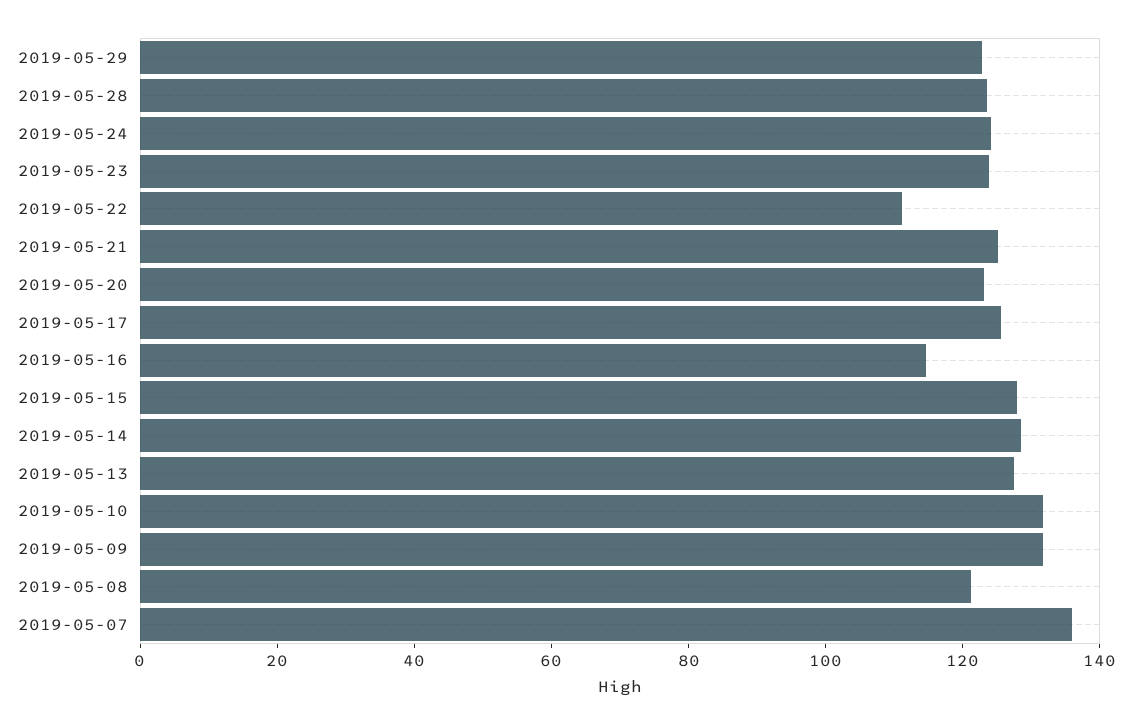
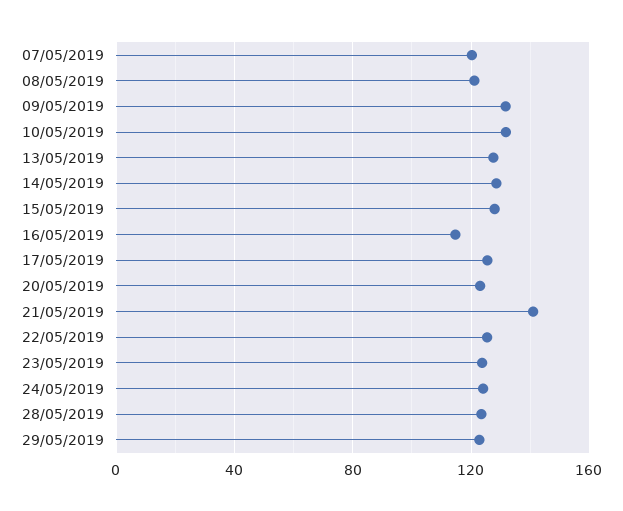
2019-05-22: 110 -> 125
2019-05-21: 125 -> 140
2019-05-07: 135 -> 120

